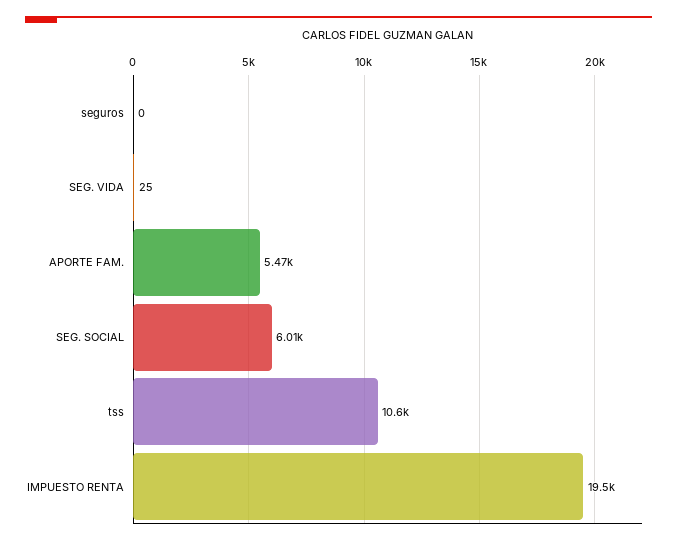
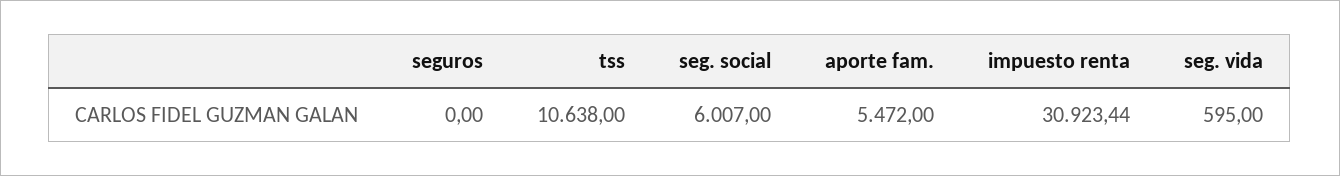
SEG. VIDA: 25 -> 595
IMPUESTO RENTA: 19500 -> 30923.44

